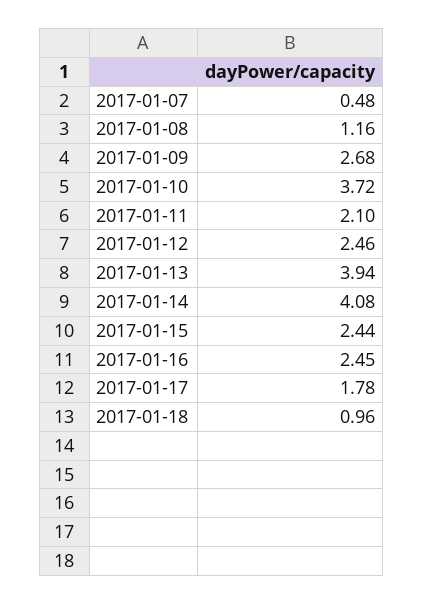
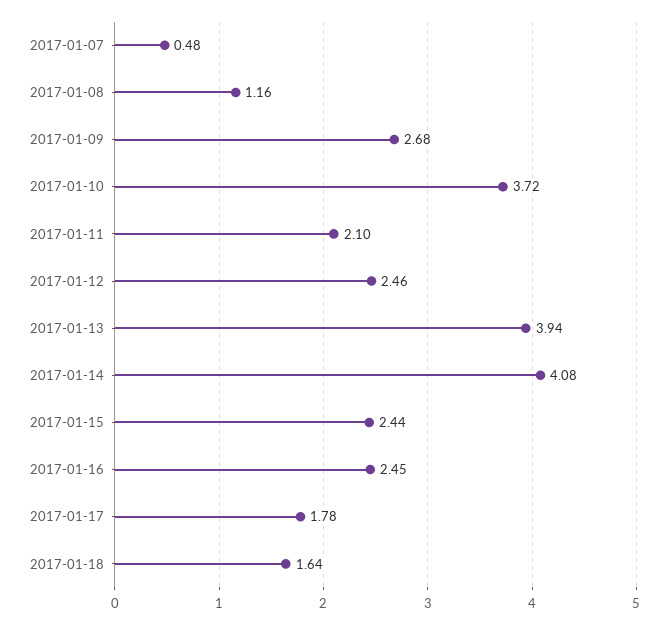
2017-01-18: 0.96 -> 1.64

